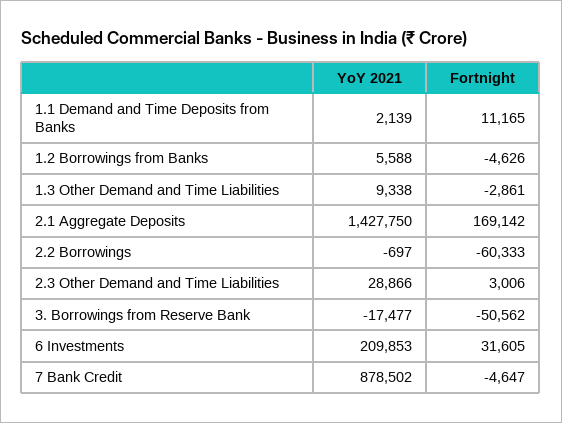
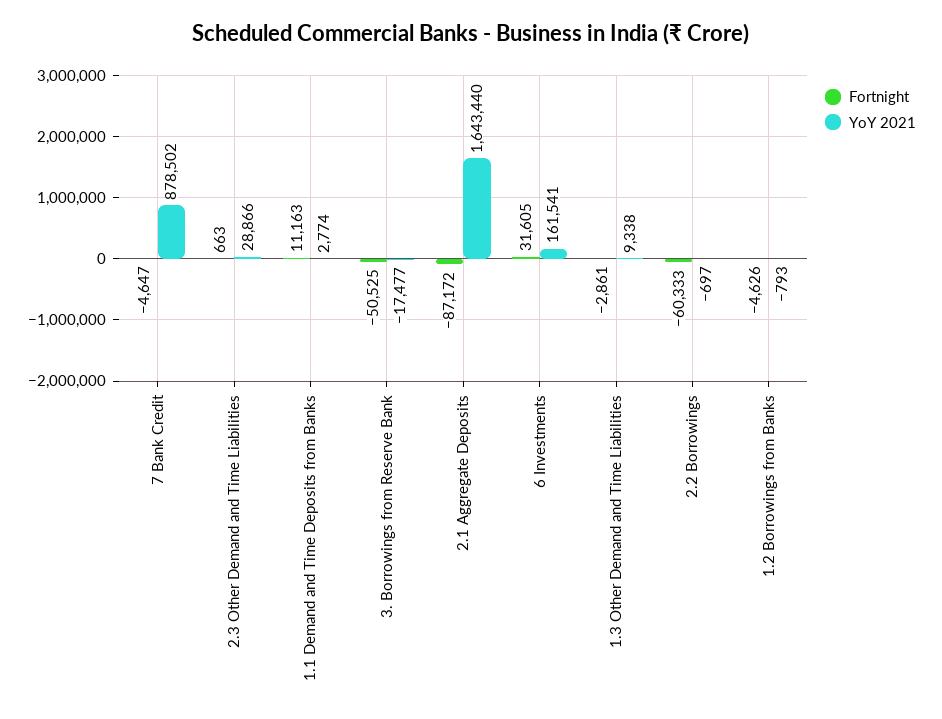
YoY 2021, 1.1 Demand and Time Deposits from Banks: 2139 -> 2774
Fortnight, 1.1 Demand and Time Deposits from Banks: 11165 -> 11163
YoY 2021, 1.2 Borrowings from Banks: 5588 -> -793
YoY 2021, 2.1 Aggregate Deposits: 1427750 -> 1643440
Fortnight, 2.1 Aggregate Deposits: 169142 -> -87172
Fortnight, 2.3 Other Demand and Time Liabilities: 3006 -> 663
Fortnight, 3. Borrowings from Reserve Bank: -50562 -> -50525
YoY 2021, 6 Investments: 209853 -> 161541

